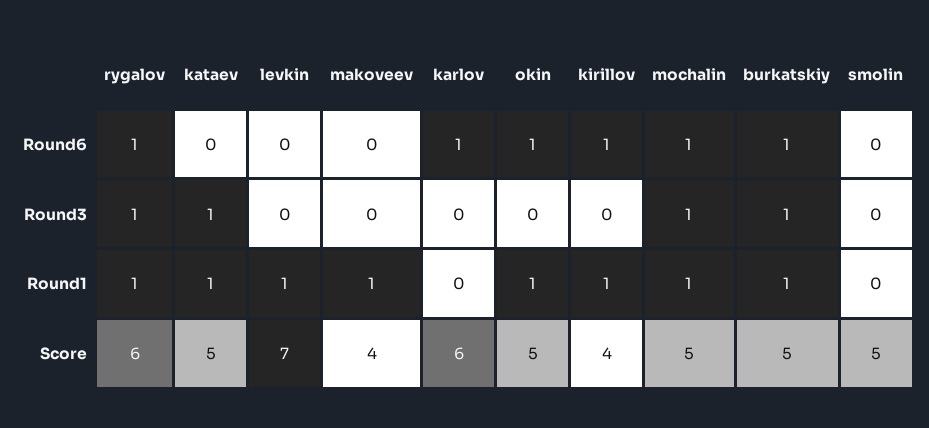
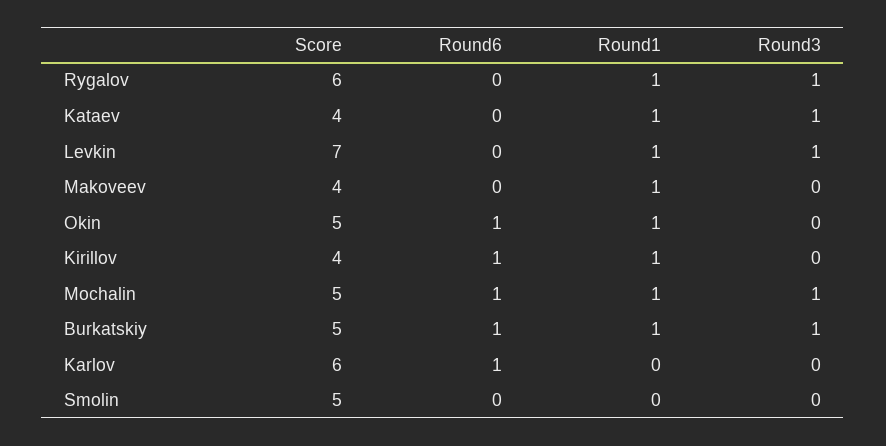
rygalov, Round6: 1 -> 0
levkin, Round3: 0 -> 1
kataev, Score: 5 -> 4

